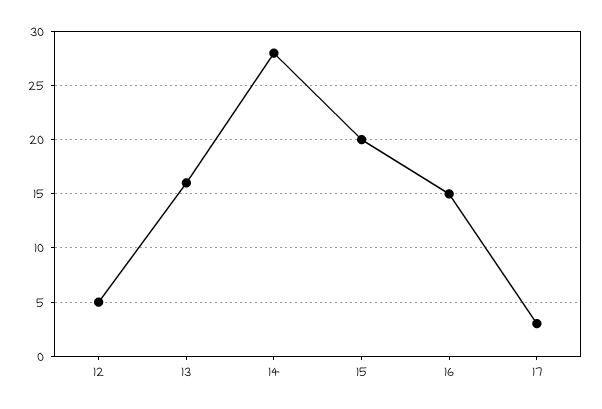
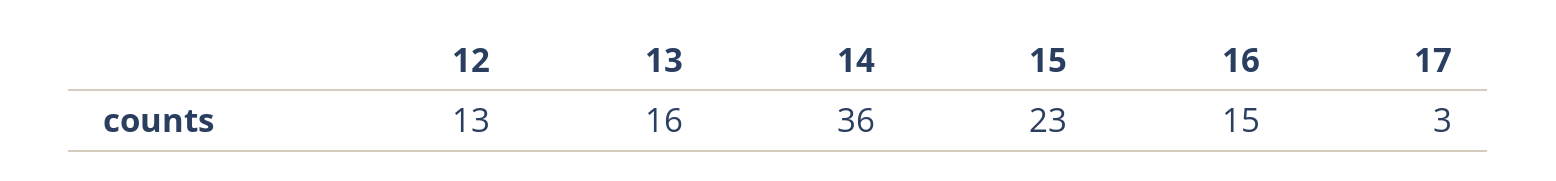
12: 5 -> 13
14: 28 -> 36
15: 20 -> 23

